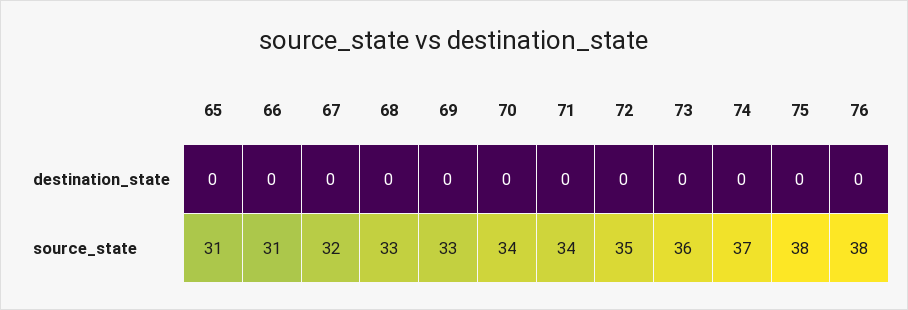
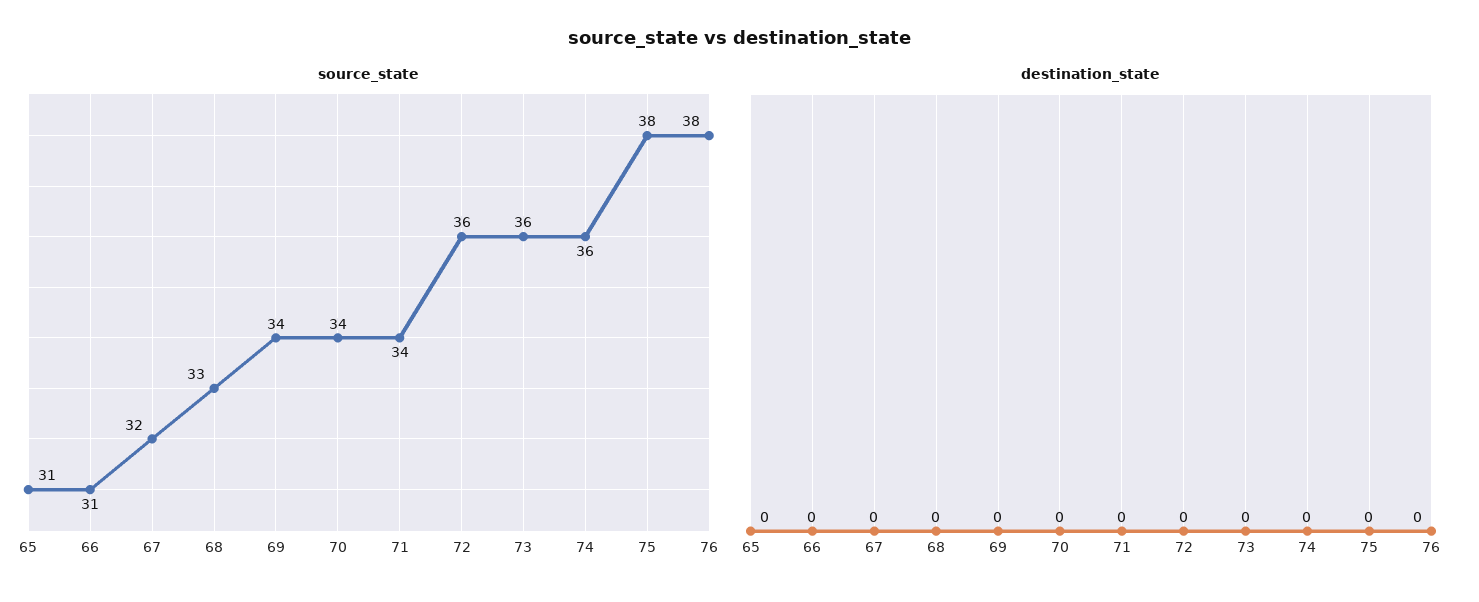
source_state, 69: 33 -> 34
source_state, 72: 35 -> 36
source_state, 74: 37 -> 36

